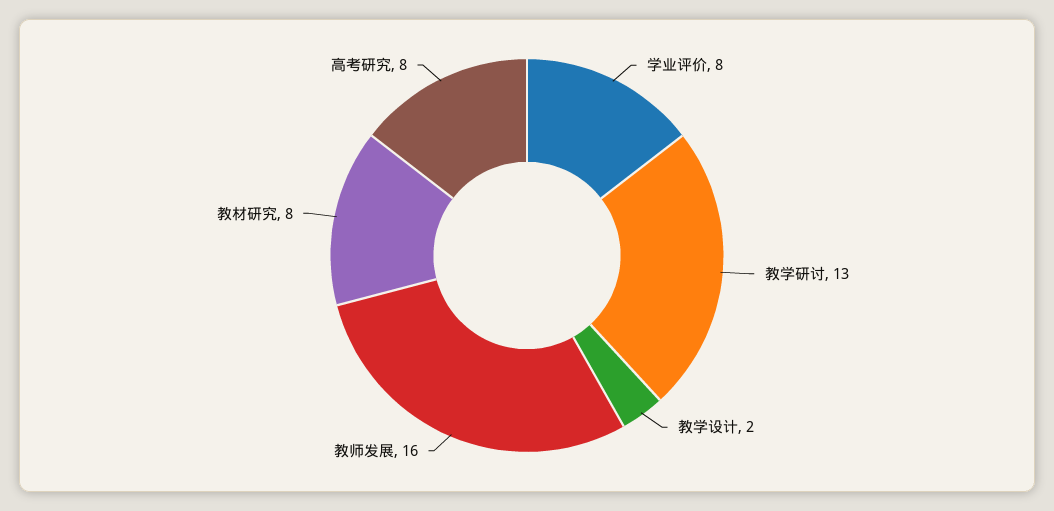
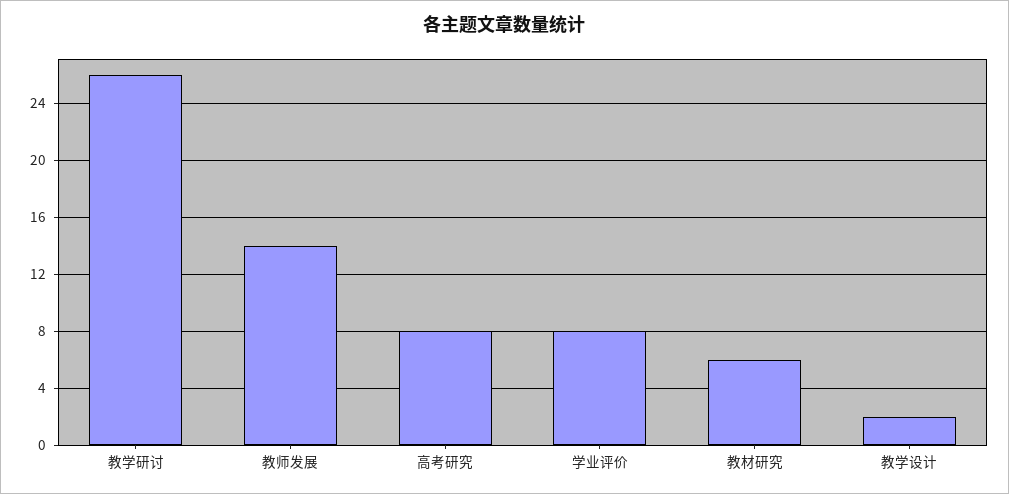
教学研讨: 13 -> 26
教师发展: 16 -> 14
教材研究: 8 -> 6

